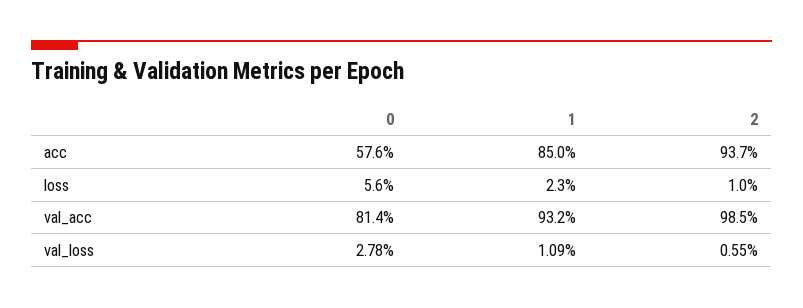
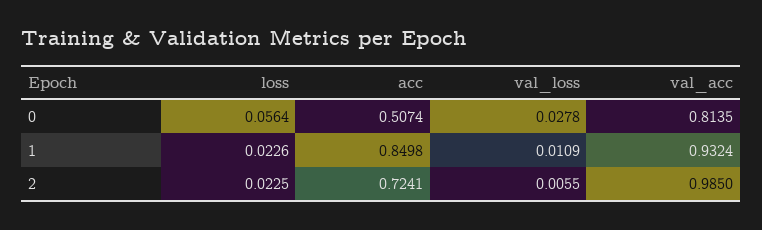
0, acc: 0.576 -> 0.5074
2, acc: 0.937 -> 0.7241
2, loss: 0.01 -> 0.0225

